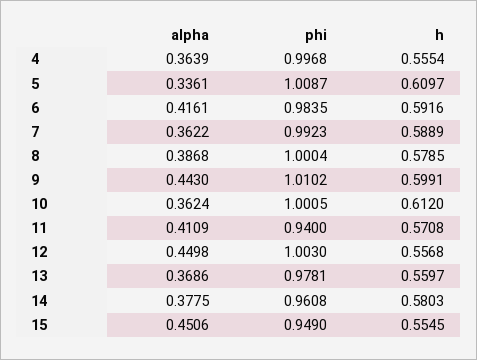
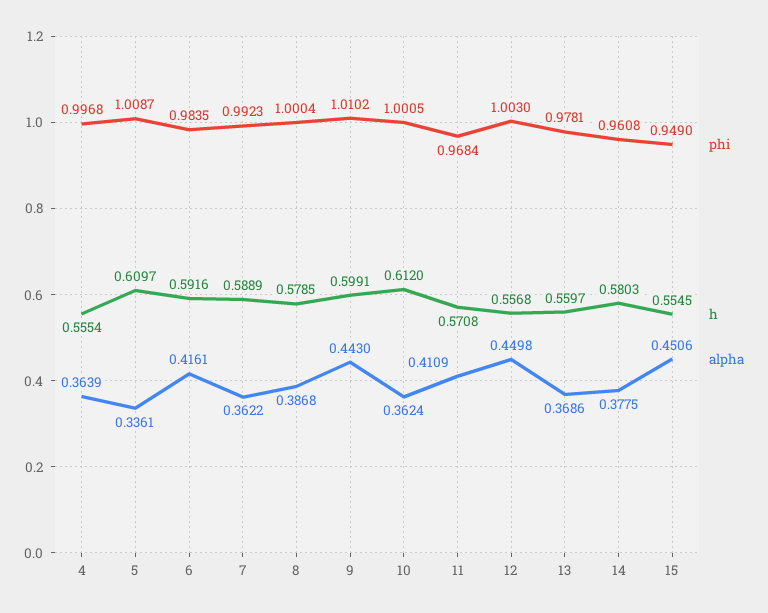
phi, 11: 0.94 -> 0.9684

